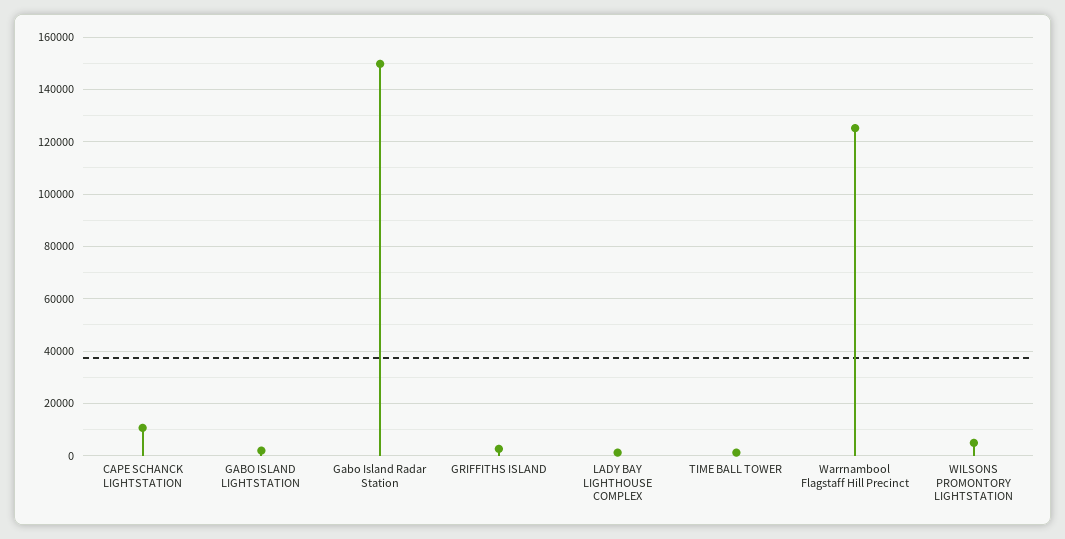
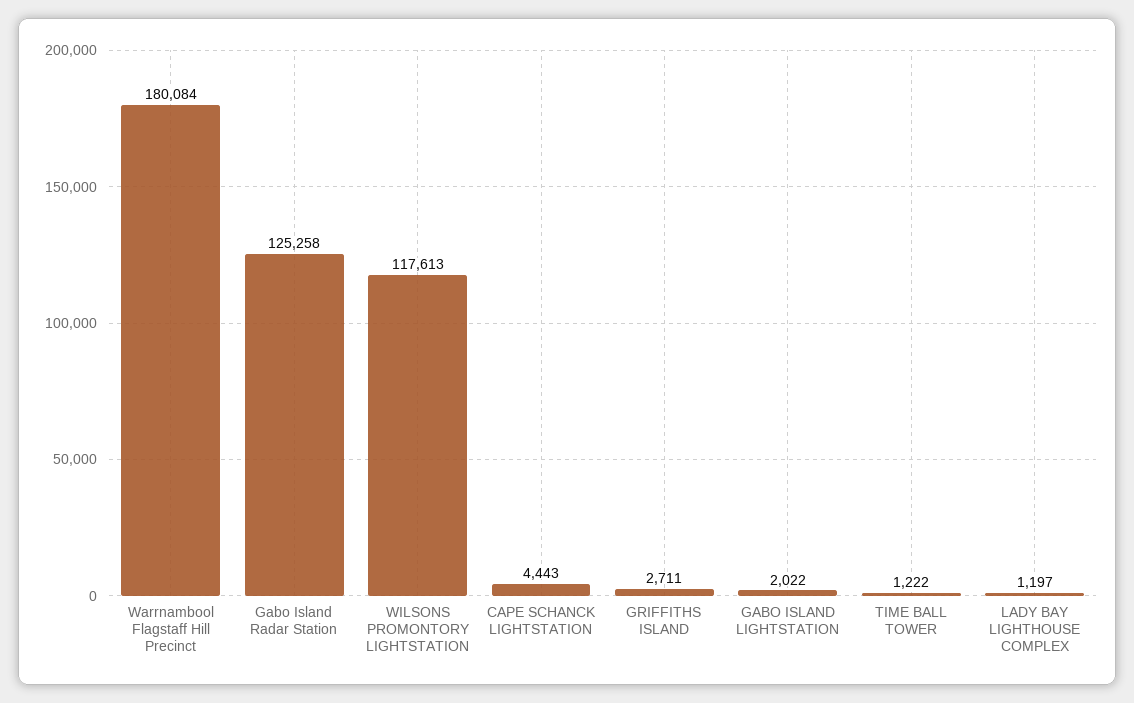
CAPE SCHANCK LIGHTSTATION: 10000 -> 4443
Gabo Island Radar Station: 150000 -> 125258
Warrnambool Flagstaff Hill Precinct: 125000 -> 180084
WILSONS PROMONTORY LIGHTSTATION: 5000 -> 117613

